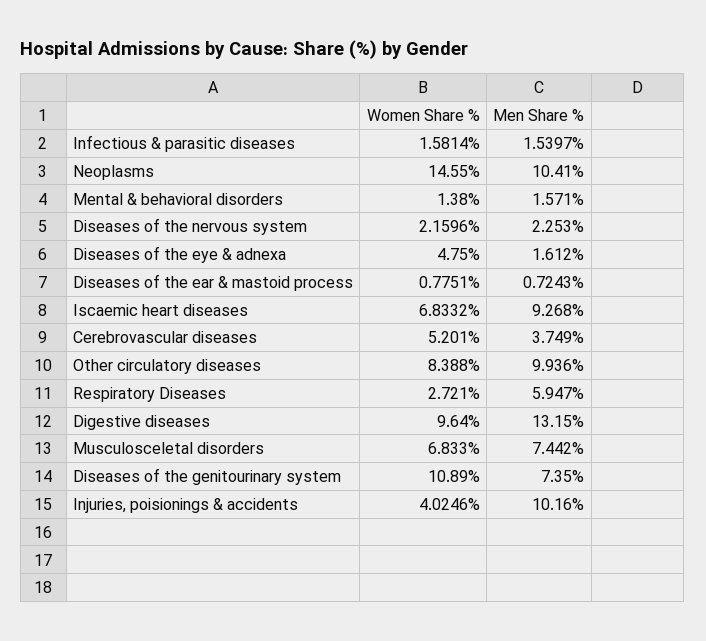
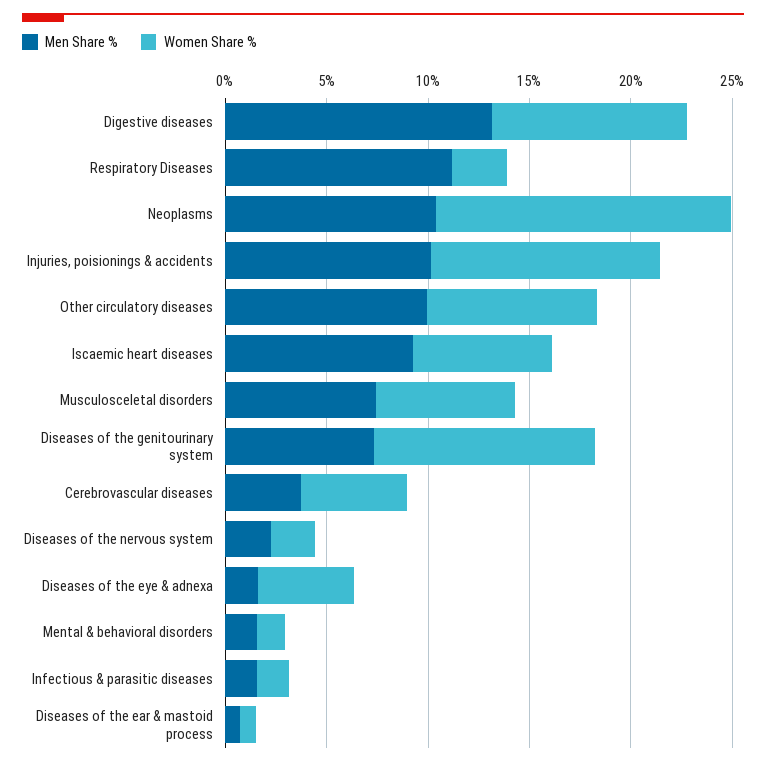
Men Share %, Respiratory Diseases: 5.947 -> 11
Women Share %, Injuries, poisionings & accidents: 4.0246 -> 11

